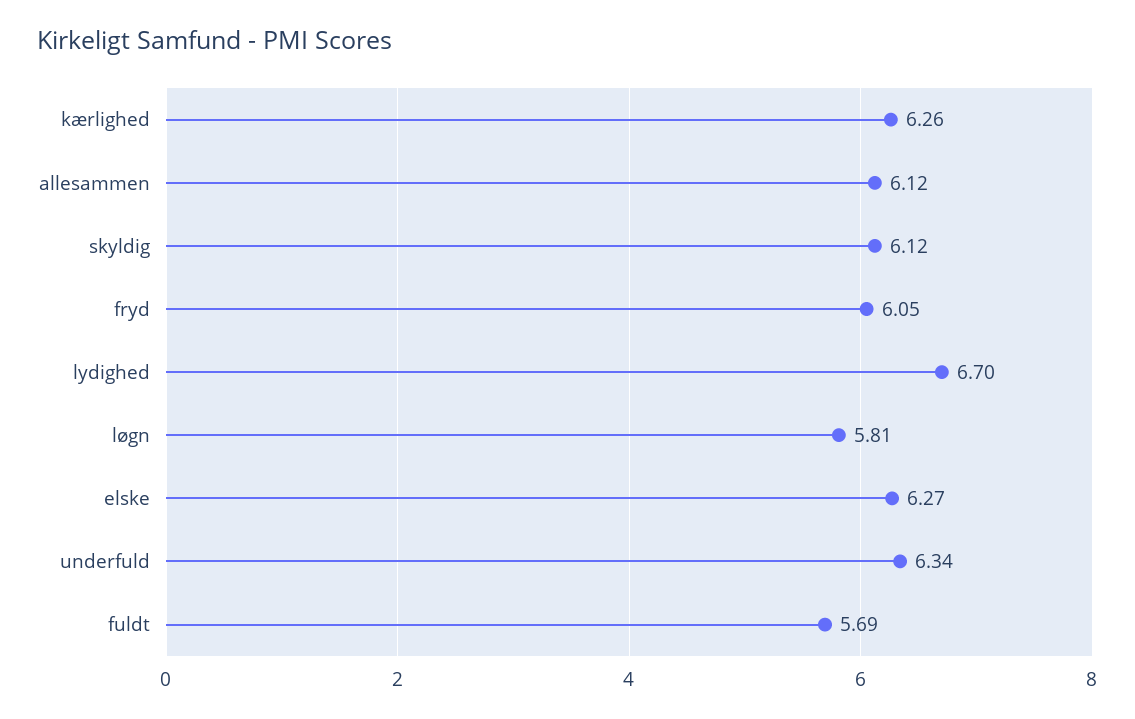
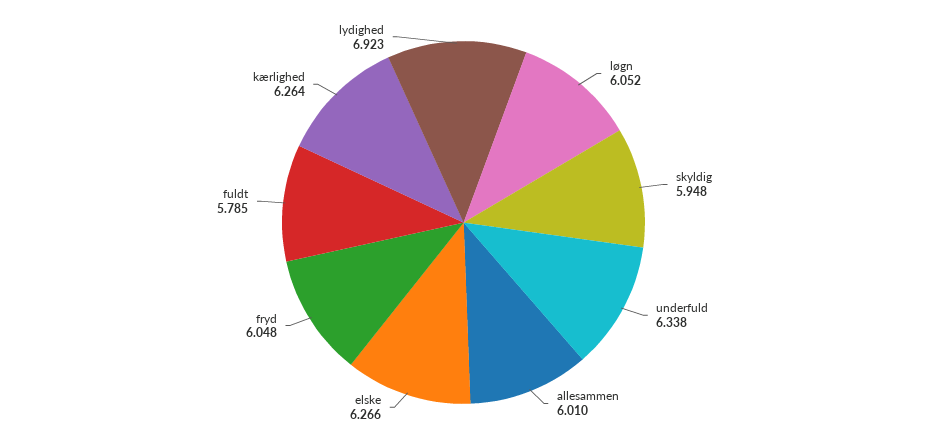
allesammen: 6.12 -> 6.01
skyldig: 6.12 -> 5.948
lydighed: 6.7 -> 6.923
løgn: 5.81 -> 6.052
fuldt: 5.69 -> 5.785

